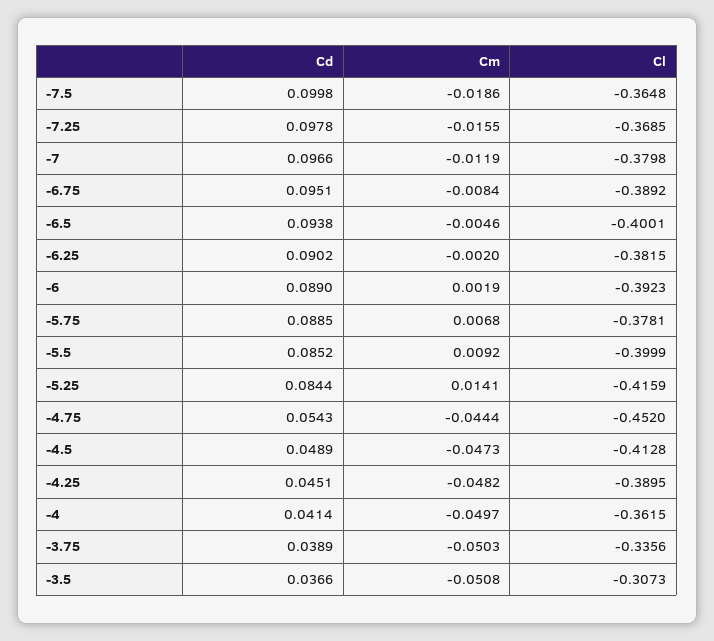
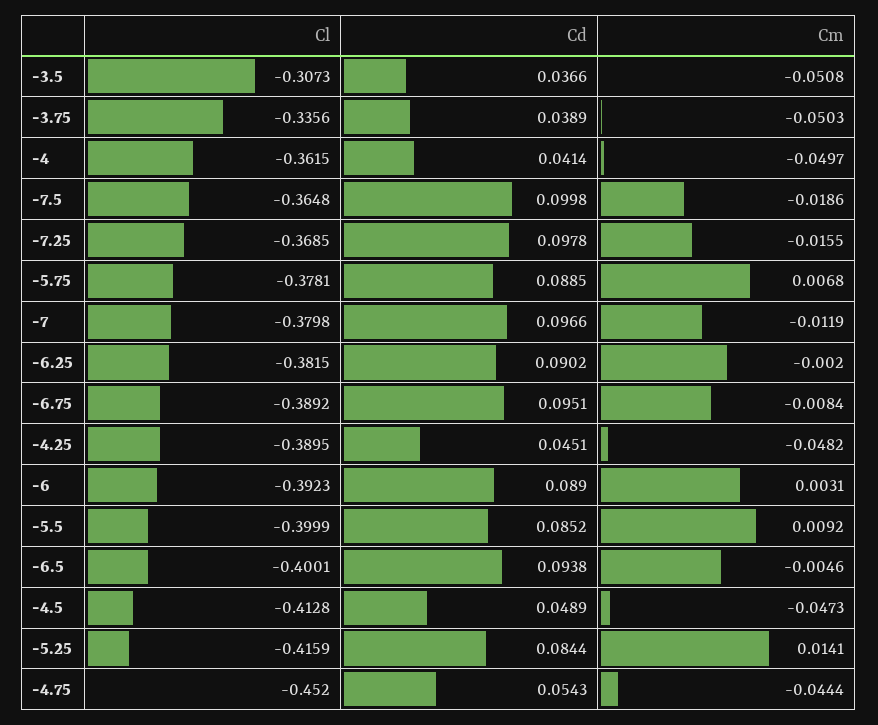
Cm, -6: 0.0019 -> 0.0031

